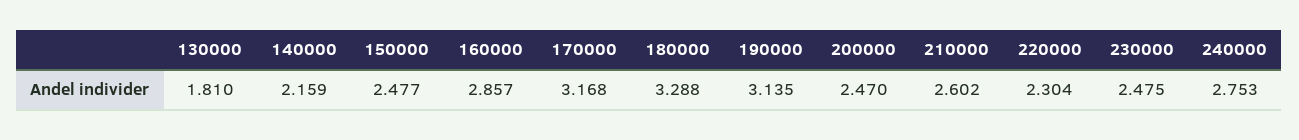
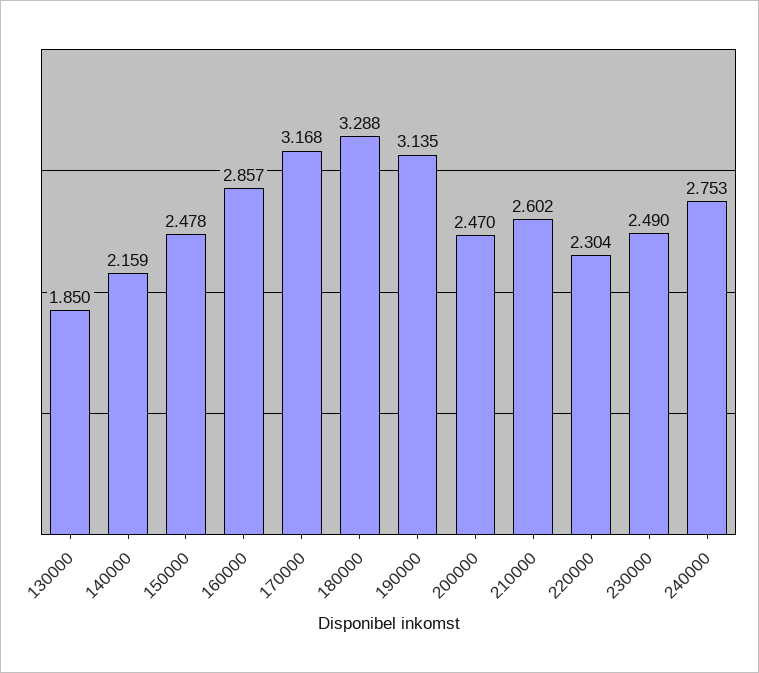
130000: 1.81 -> 1.85
150000: 2.477 -> 2.478
230000: 2.475 -> 2.49

